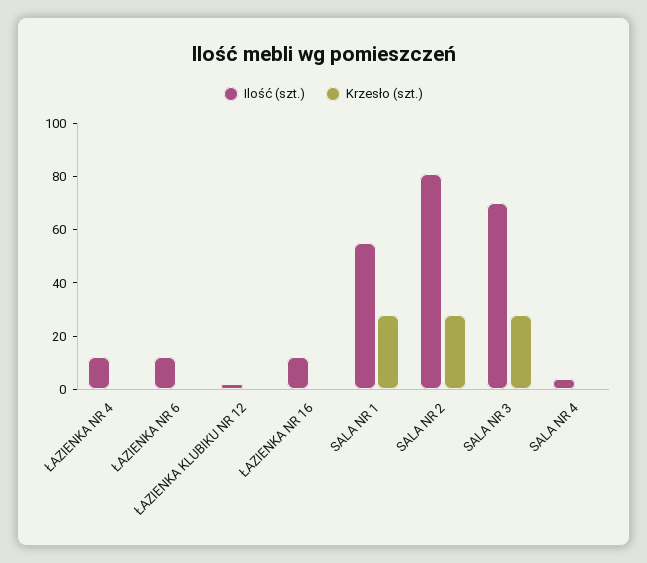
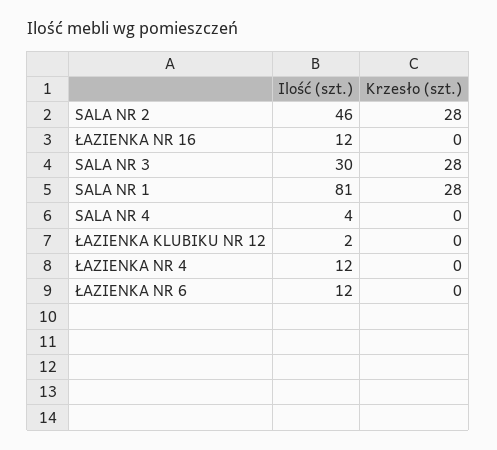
Ilość (szt.), SALA NR 1: 55 -> 81
Ilość (szt.), SALA NR 2: 80 -> 46
Ilość (szt.), SALA NR 3: 70 -> 30

